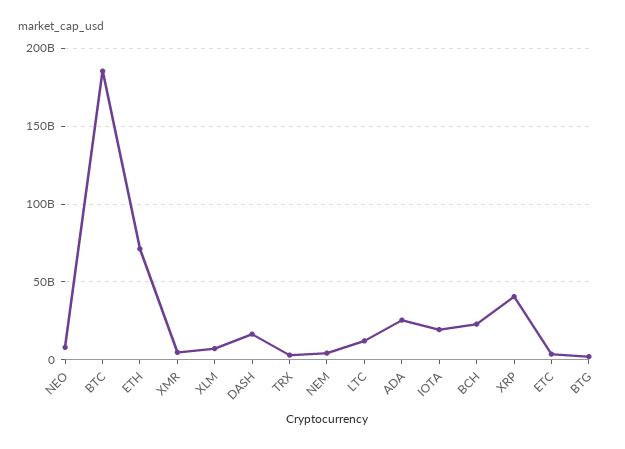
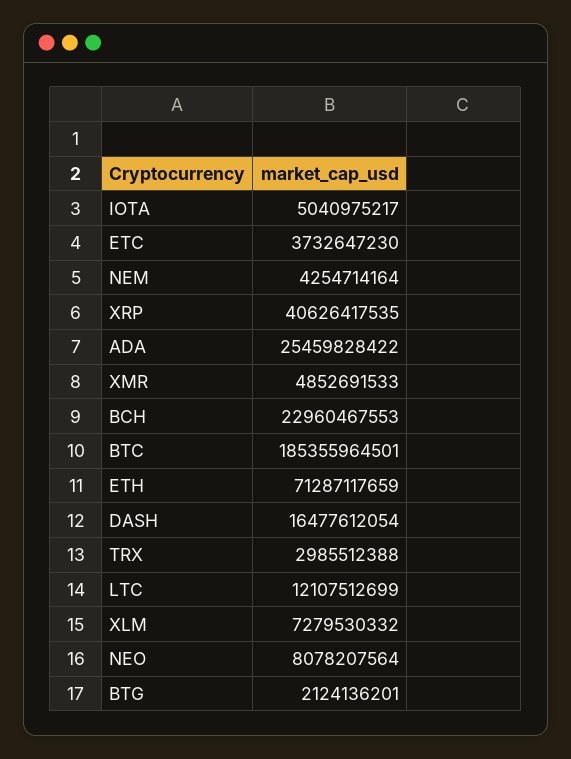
IOTA: 20000000000 -> 5040975217

